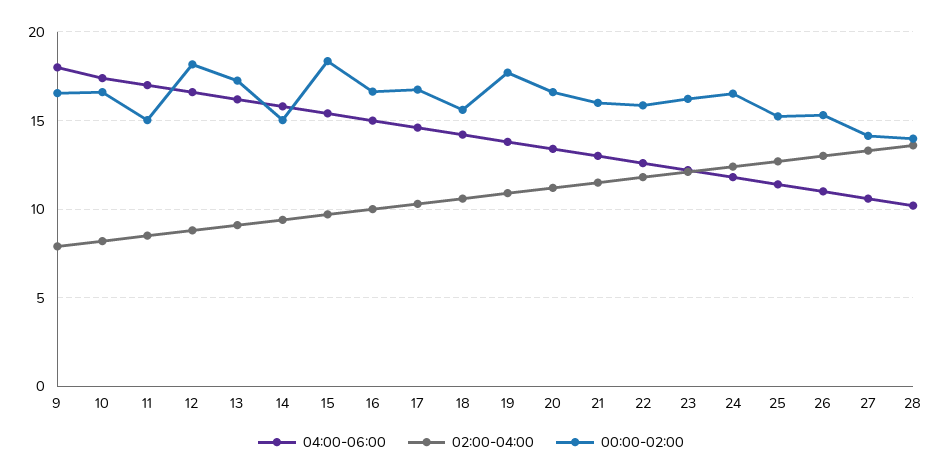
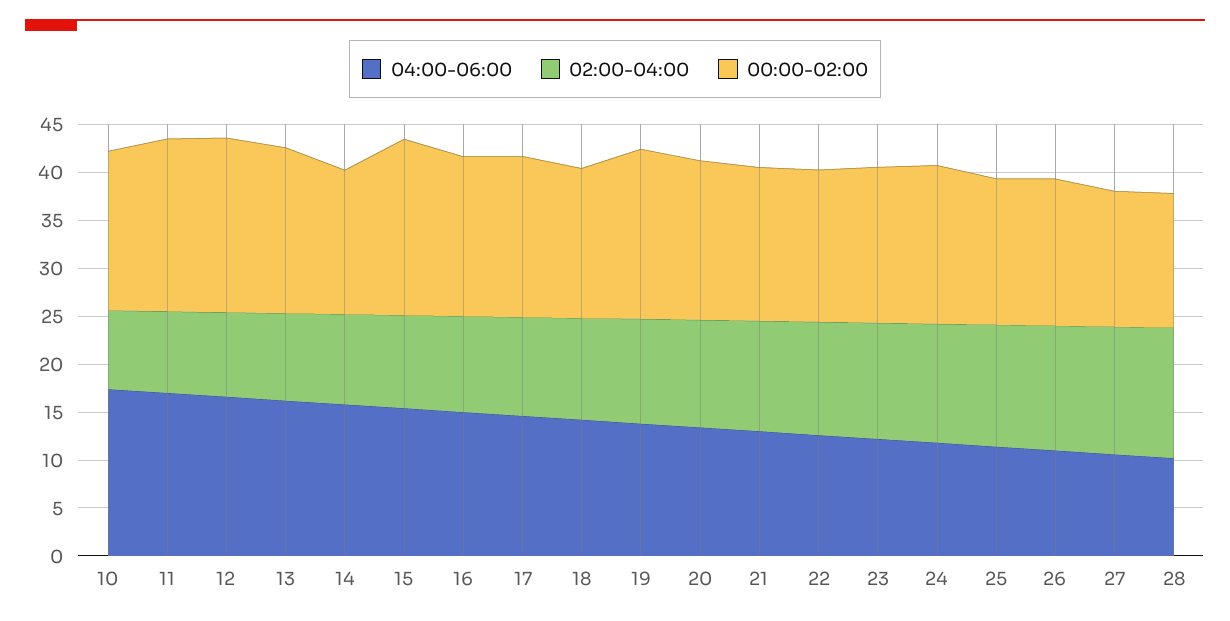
04:00-06:00, 9: 18 -> none
02:00-04:00, 9: 8 -> none
00:00-02:00, 9: 16.5 -> none
00:00-02:00, 11: 15 -> 18

